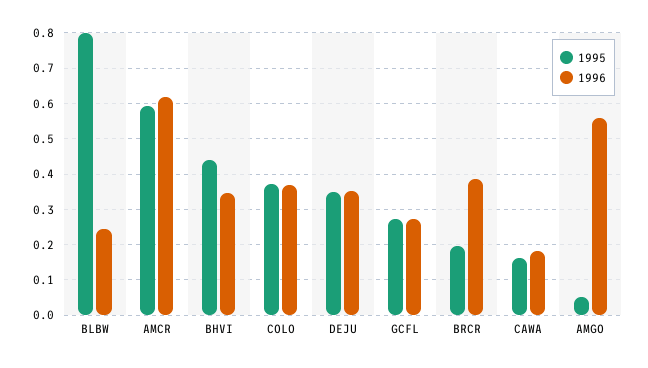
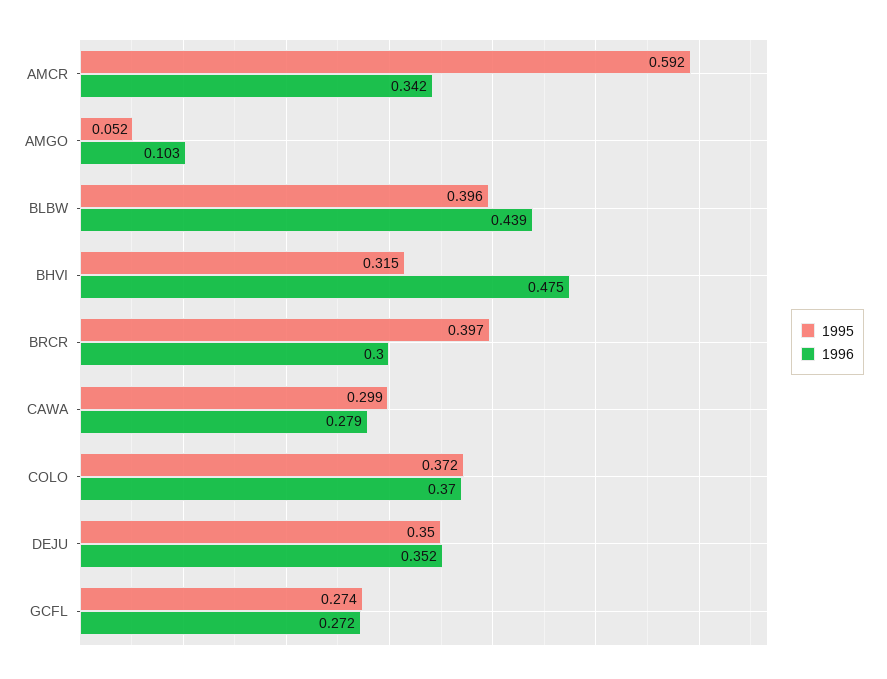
1995, BLBW: 0.8 -> 0.396
1996, BLBW: 0.24 -> 0.439
1996, AMCR: 0.62 -> 0.342
1995, BHVI: 0.44 -> 0.315
1996, BHVI: 0.34 -> 0.475
1995, BRCR: 0.2 -> 0.397
1996, BRCR: 0.38 -> 0.3
1995, CAWA: 0.16 -> 0.299
1996, CAWA: 0.18 -> 0.279
1996, AMGO: 0.56 -> 0.103

